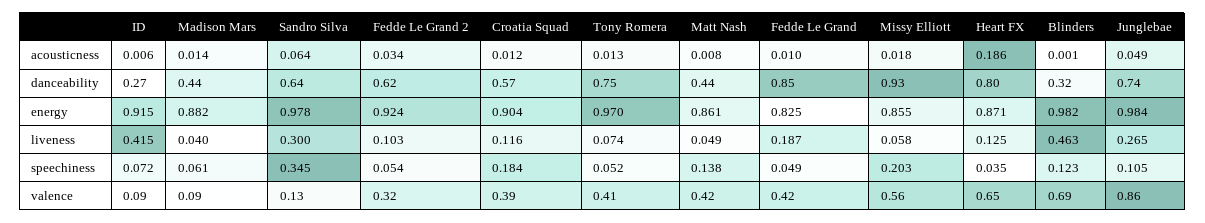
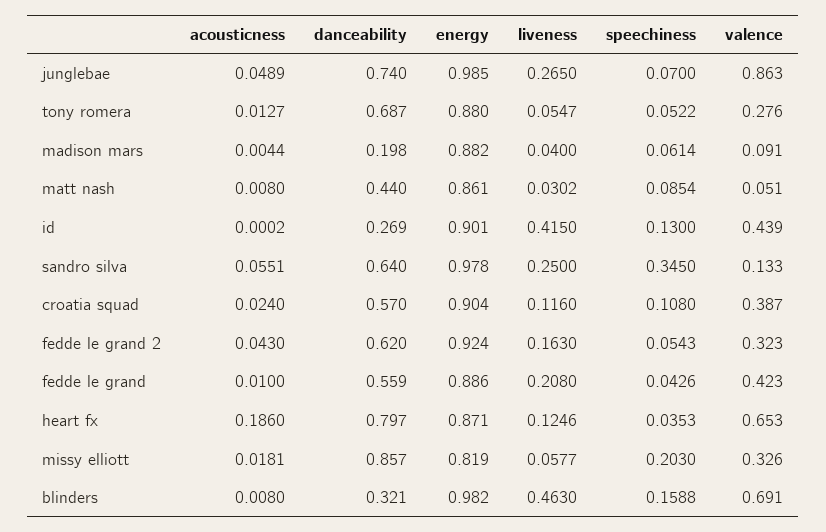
ID, acousticness: 0.006 -> 0.0002
Madison Mars, acousticness: 0.014 -> 0.0044
Sandro Silva, acousticness: 0.064 -> 0.0551
Fedde Le Grand 2, acousticness: 0.034 -> 0.043
Croatia Squad, acousticness: 0.012 -> 0.024
Blinders, acousticness: 0.001 -> 0.008
Madison Mars, danceability: 0.44 -> 0.198
Tony Romera, danceability: 0.75 -> 0.687
Fedde Le Grand, danceability: 0.85 -> 0.559
Missy Elliott, danceability: 0.93 -> 0.857
ID, energy: 0.915 -> 0.901
Tony Romera, energy: 0.97 -> 0.88
Fedde Le Grand, energy: 0.825 -> 0.886
Missy Elliott, energy: 0.855 -> 0.819
Junglebae, energy: 0.984 -> 0.985
Sandro Silva, liveness: 0.3 -> 0.25
Fedde Le Grand 2, liveness: 0.103 -> 0.163
Tony Romera, liveness: 0.074 -> 0.0547
Matt Nash, liveness: 0.049 -> 0.0302
Fedde Le Grand, liveness: 0.187 -> 0.208
ID, speechiness: 0.072 -> 0.13
Croatia Squad, speechiness: 0.184 -> 0.108
Matt Nash, speechiness: 0.138 -> 0.0854
Fedde Le Grand, speechiness: 0.049 -> 0.0426
Blinders, speechiness: 0.123 -> 0.1588
Junglebae, speechiness: 0.105 -> 0.07
ID, valence: 0.09 -> 0.439
Tony Romera, valence: 0.41 -> 0.276
Matt Nash, valence: 0.42 -> 0.051
Missy Elliott, valence: 0.56 -> 0.326

